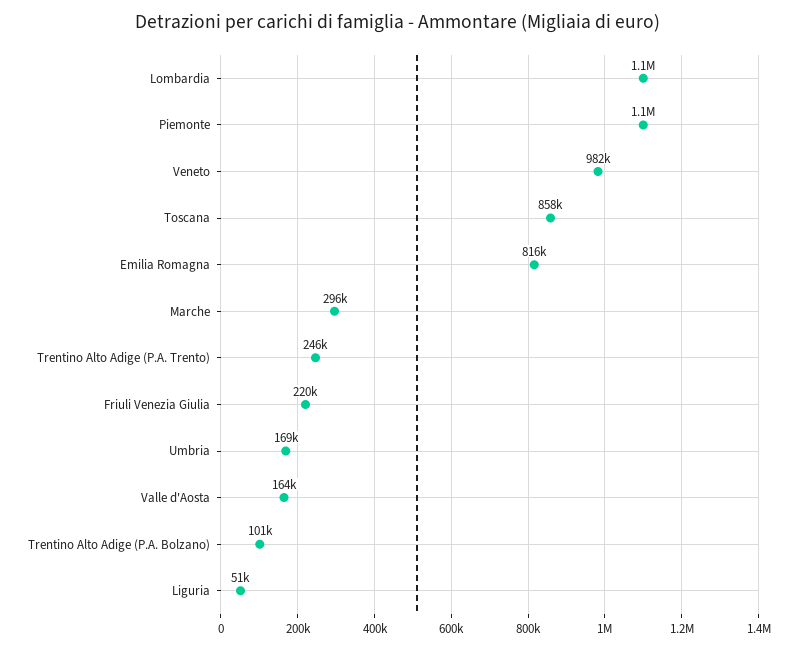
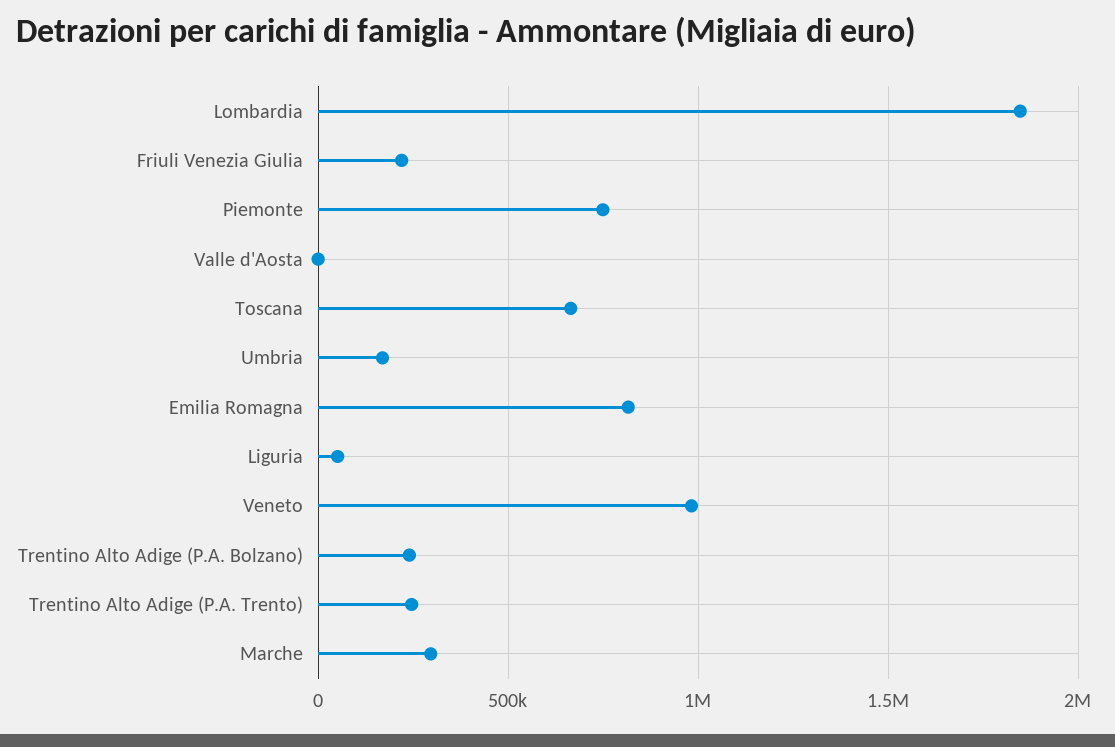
Lombardia: 1100000 -> 1850000
Piemonte: 1100000 -> 750000
Toscana: 858000 -> 650000
Valle d'Aosta: 164000 -> 0
Trentino Alto Adige (P.A. Bolzano): 101000 -> 250000

